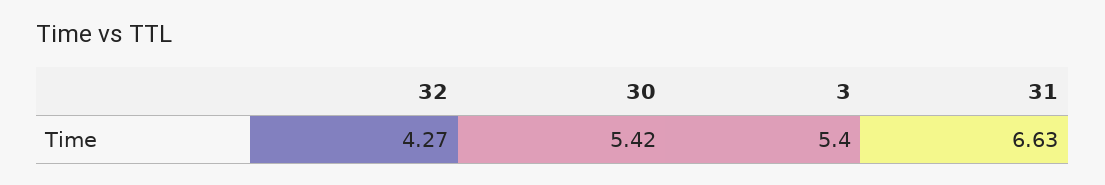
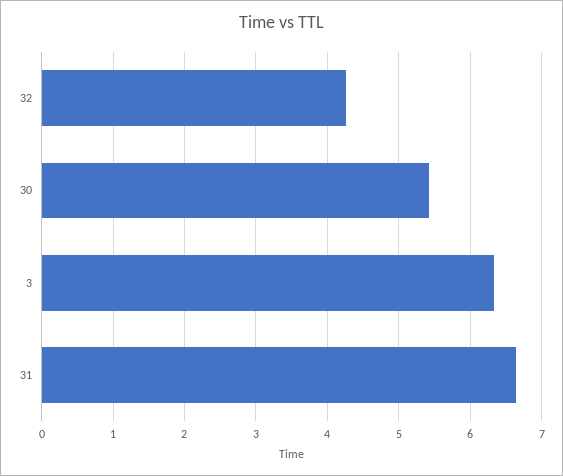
3: 5.4 -> 6.3

